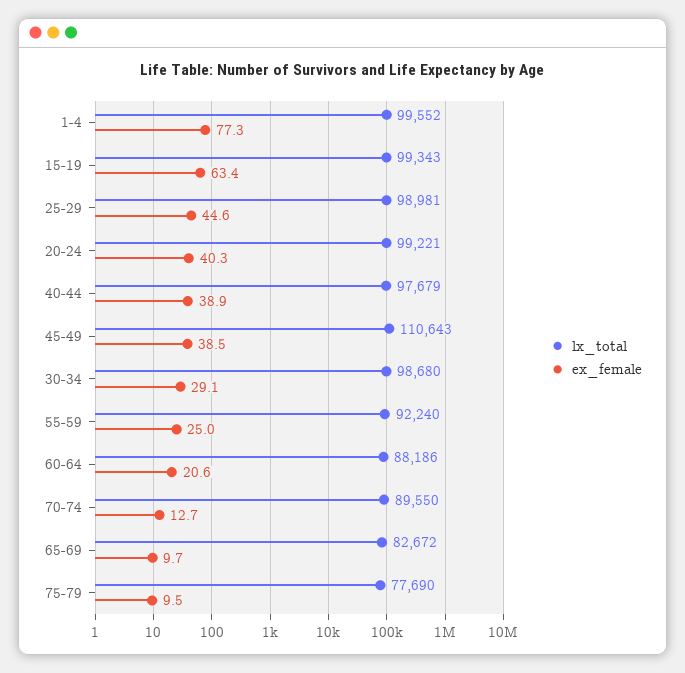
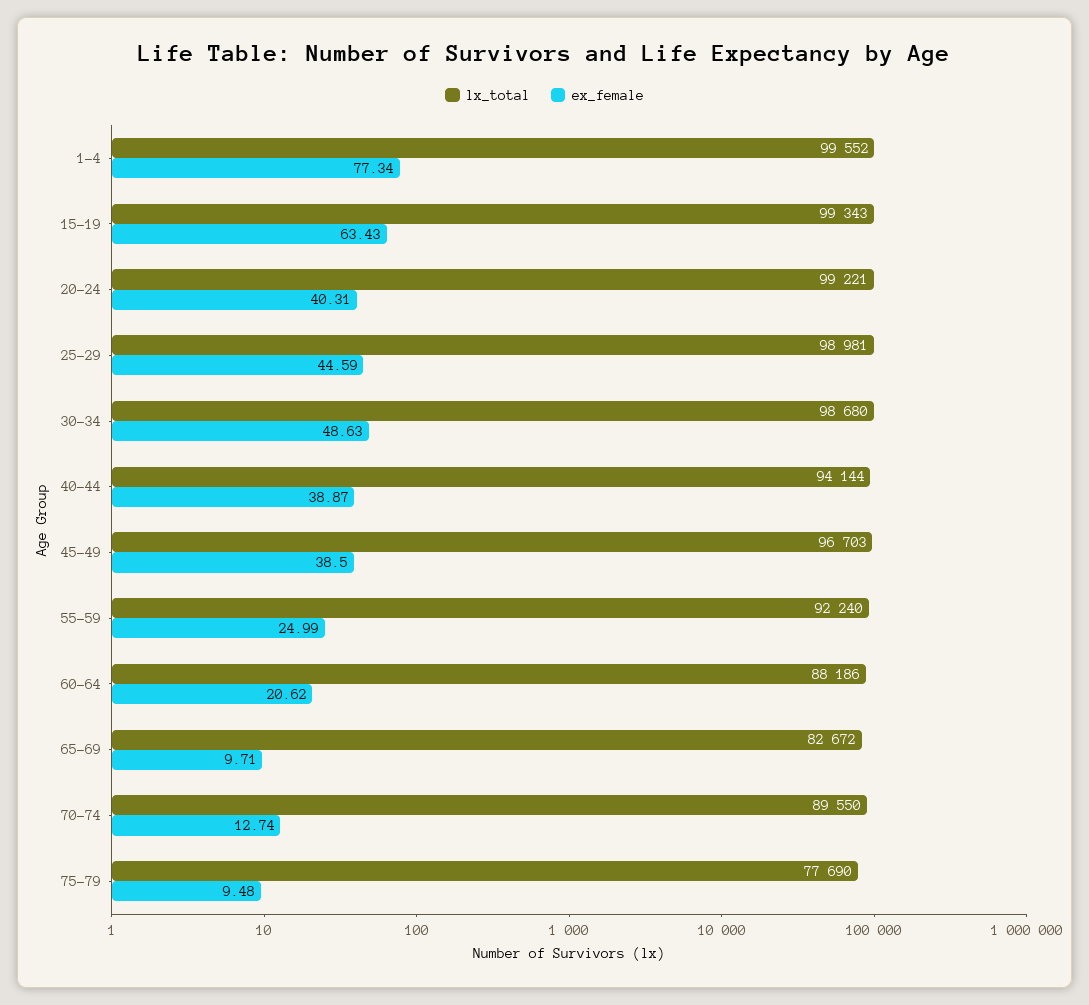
lx_total, 40-44: 97679 -> 94144
lx_total, 45-49: 110643 -> 96703
ex_female, 30-34: 29.1 -> 48.63

